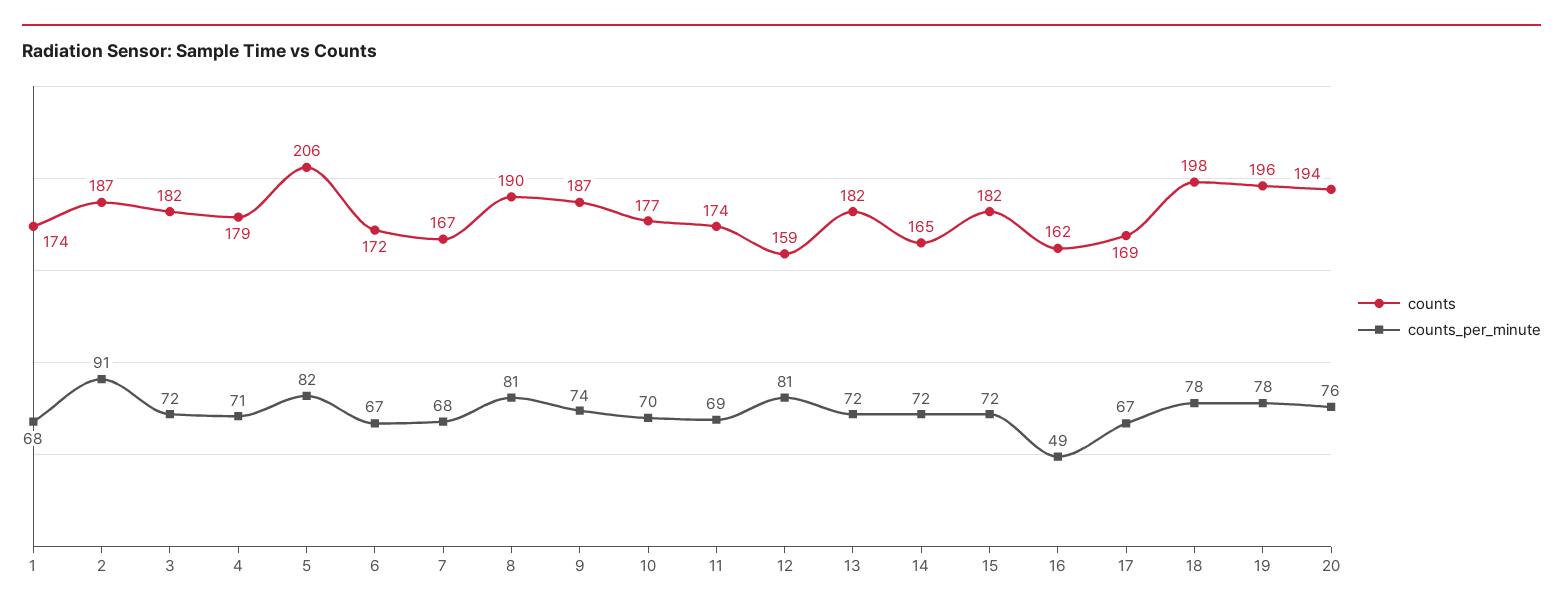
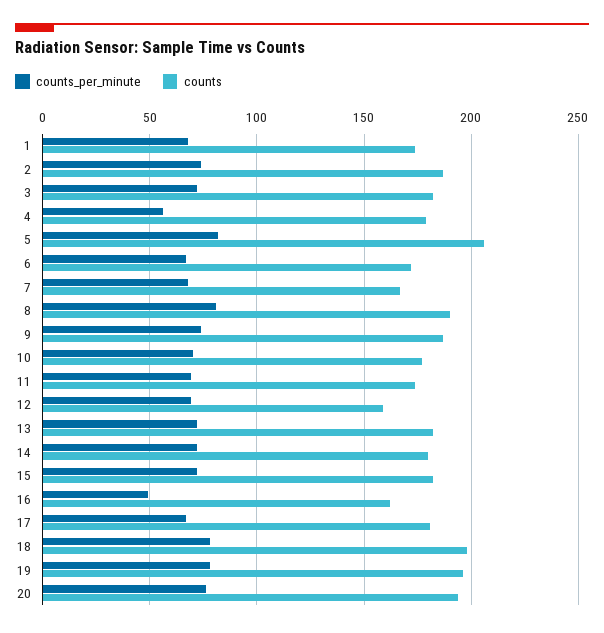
counts_per_minute, 2: 91 -> 75
counts_per_minute, 4: 71 -> 55
counts_per_minute, 12: 81 -> 70
counts, 14: 165 -> 180
counts, 17: 169 -> 180

